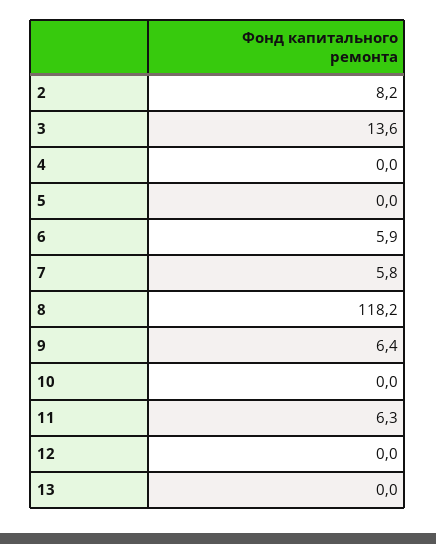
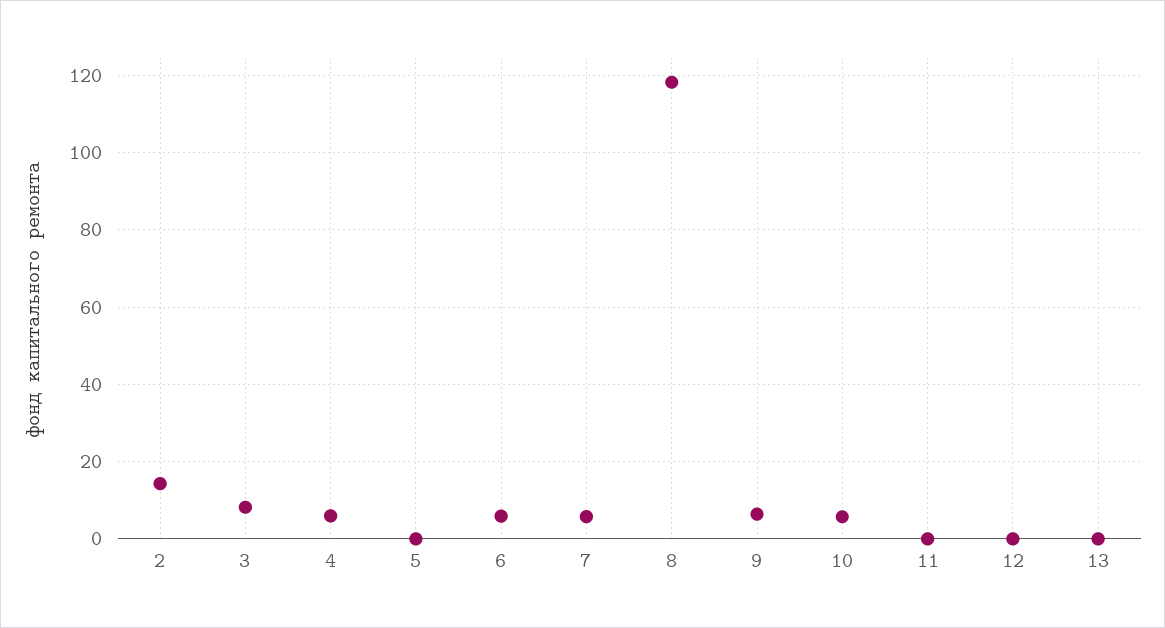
2: 8.2 -> 14
3: 13.6 -> 8
4: 0 -> 6
10: 0 -> 6
11: 6.3 -> 0

